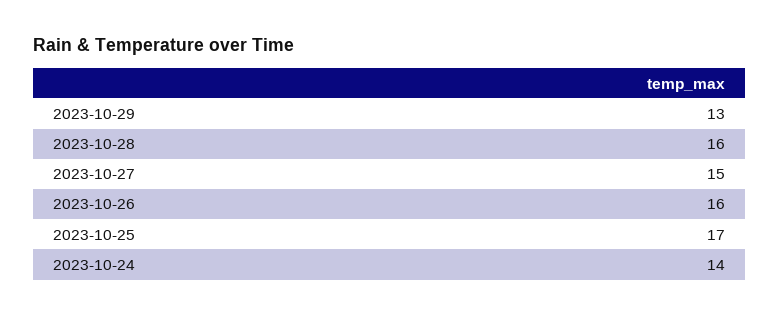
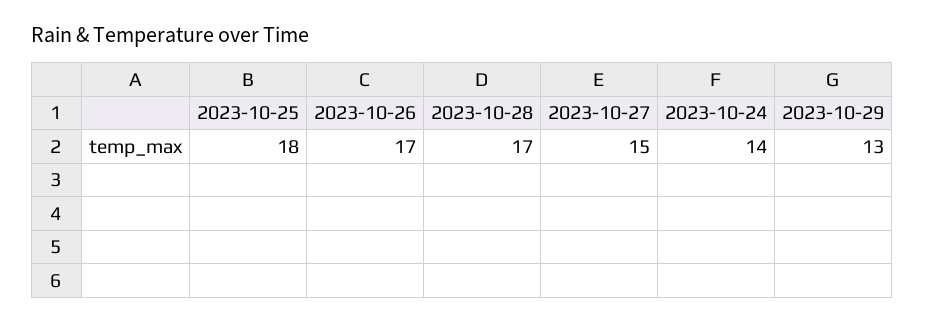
2023-10-28: 16 -> 17
2023-10-26: 16 -> 17
2023-10-25: 17 -> 18

